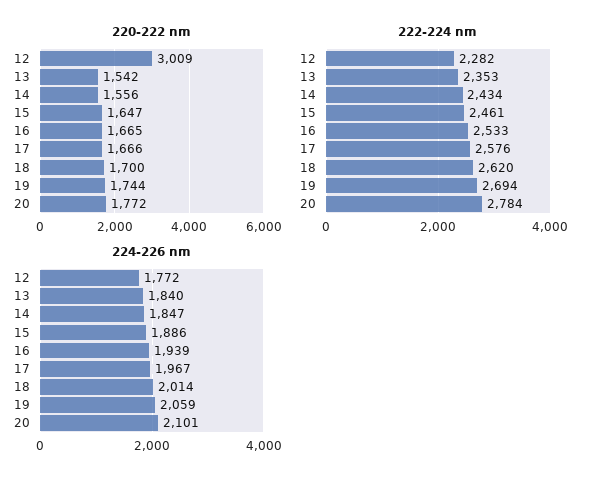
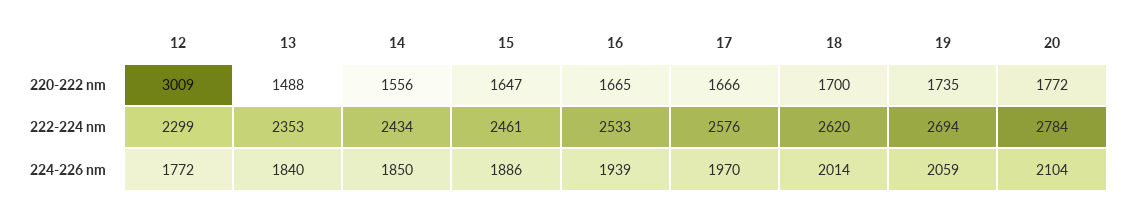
220-222 nm, 13: 1542 -> 1488
220-222 nm, 19: 1744 -> 1735
222-224 nm, 12: 2282 -> 2299
224-226 nm, 14: 1847 -> 1850
224-226 nm, 17: 1967 -> 1970
224-226 nm, 20: 2101 -> 2104

